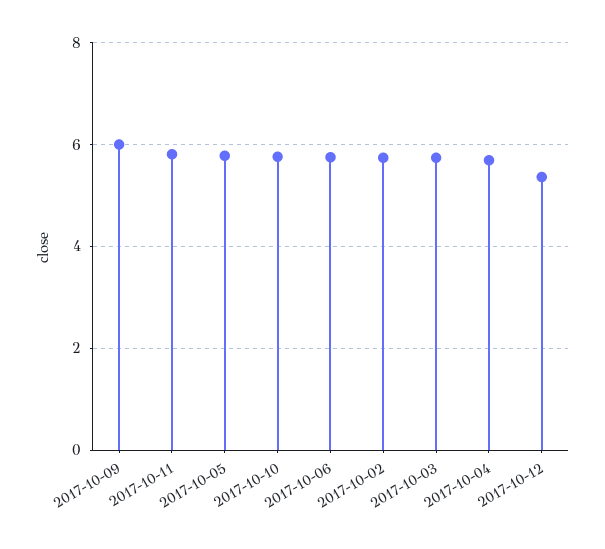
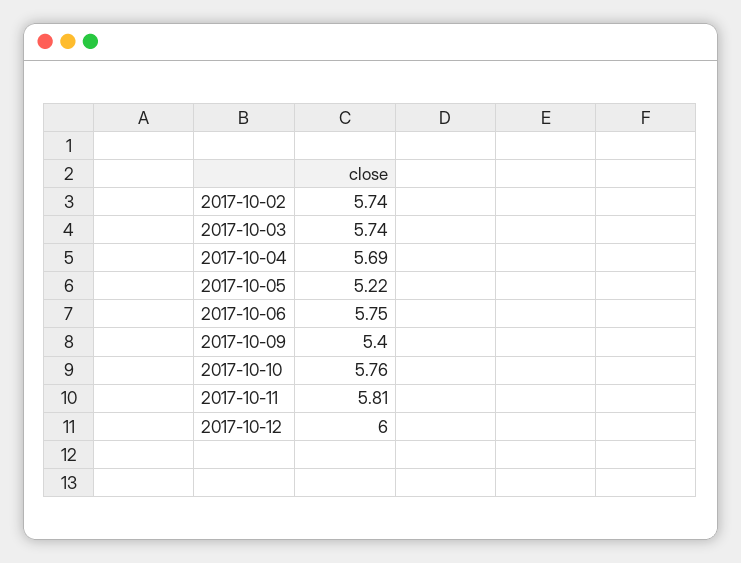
2017-10-09: 6 -> 5.4
2017-10-05: 5.8 -> 5.22
2017-10-12: 5.4 -> 6

